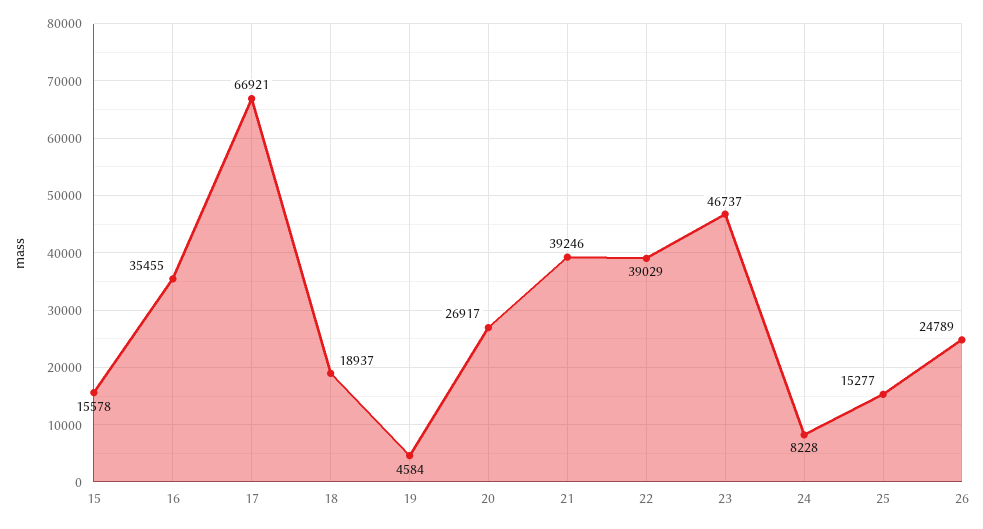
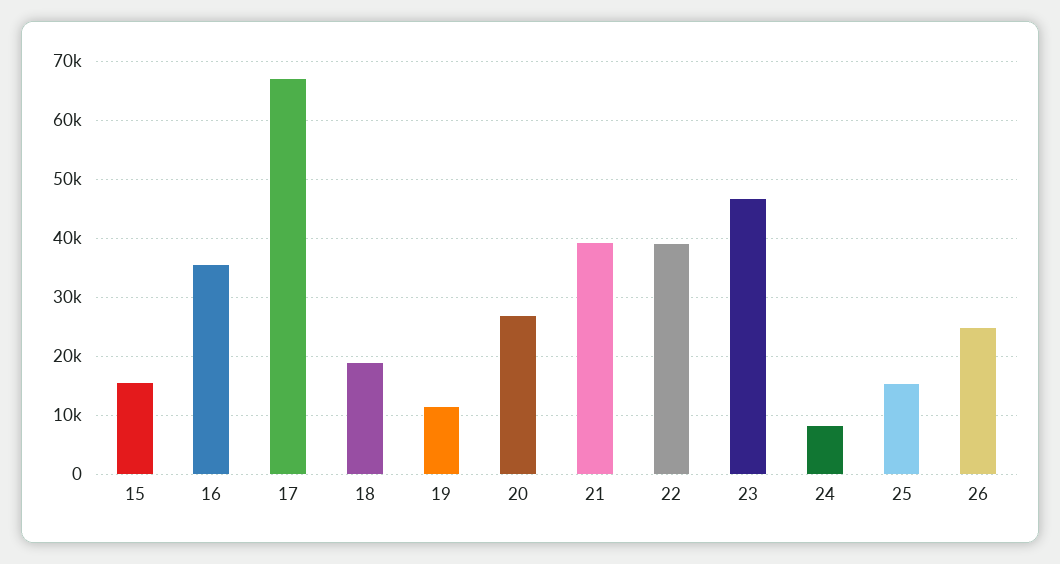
19: 4584 -> 12000

